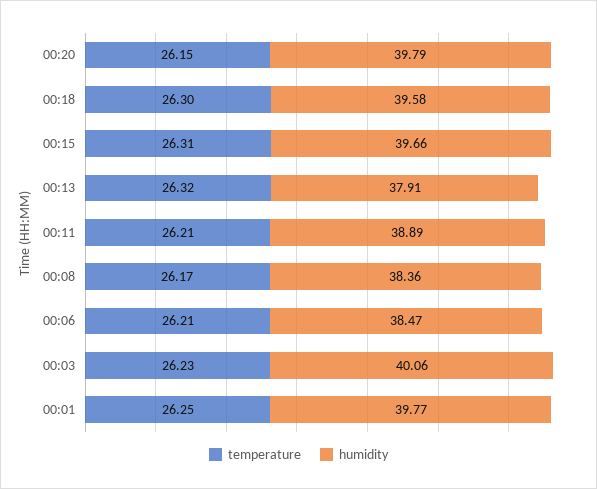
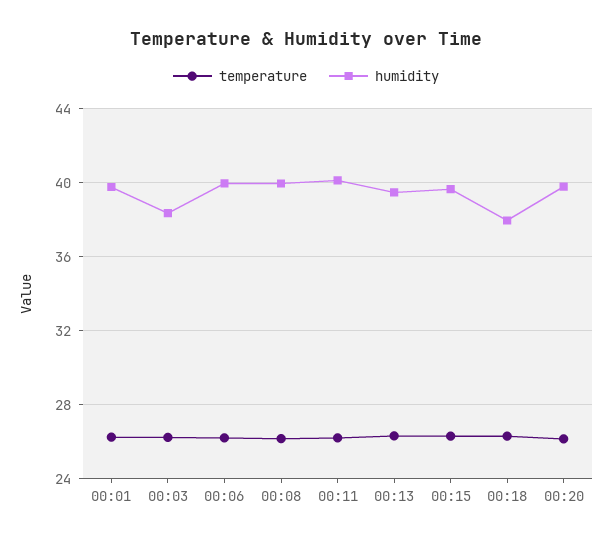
humidity, 00:18: 39.58 -> 38
humidity, 00:13: 37.91 -> 39.5
humidity, 00:11: 38.89 -> 40
humidity, 00:08: 38.36 -> 40
humidity, 00:06: 38.47 -> 40
humidity, 00:03: 40.06 -> 38.5

